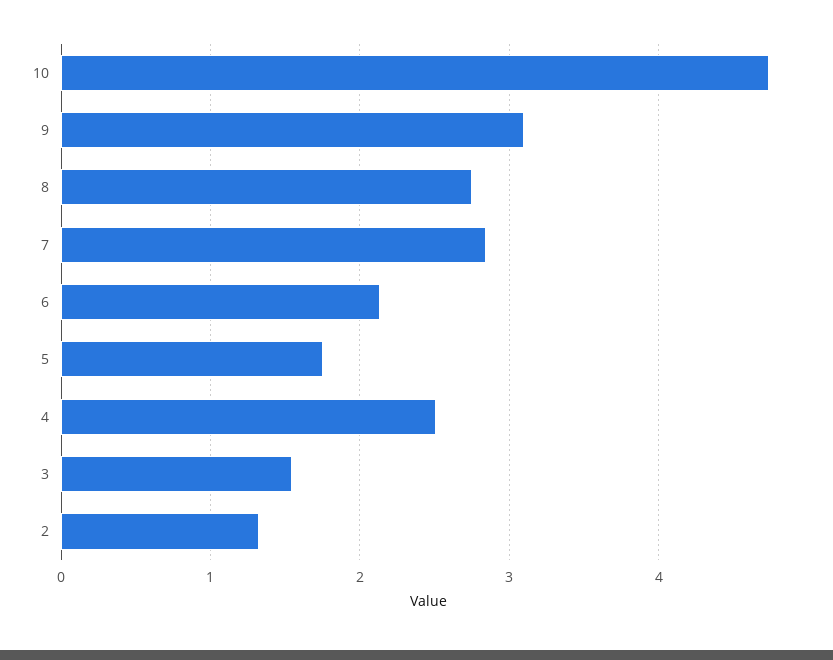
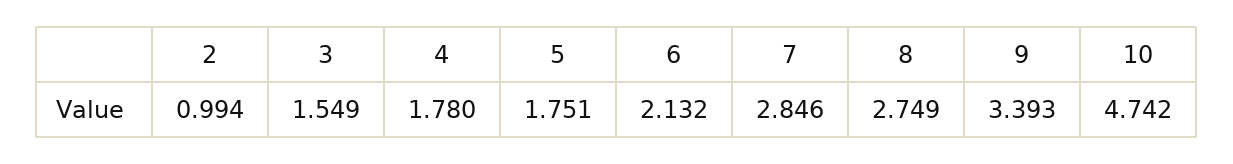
9: 3.1 -> 3.393
4: 2.5 -> 1.78
2: 1.3 -> 0.994

